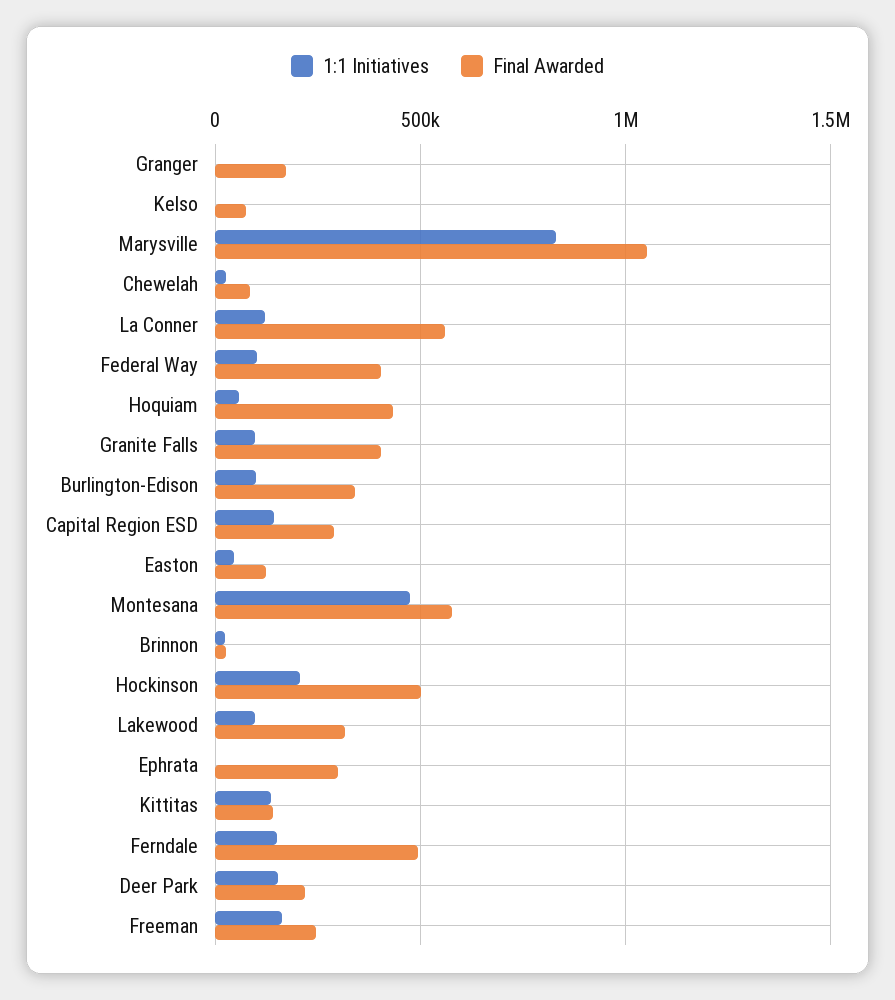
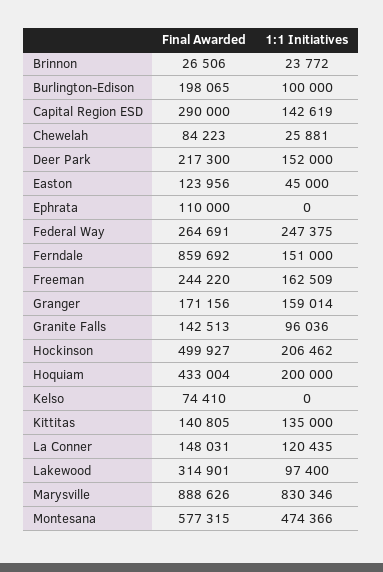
1:1 Initiatives, Granger: 0 -> 159014
Final Awarded, Marysville: 1050000 -> 888626
Final Awarded, La Conner: 550000 -> 148031
1:1 Initiatives, Federal Way: 100000 -> 247375
Final Awarded, Federal Way: 400000 -> 264691
1:1 Initiatives, Hoquiam: 50000 -> 200000
Final Awarded, Granite Falls: 400000 -> 142513
Final Awarded, Burlington-Edison: 350000 -> 198065
Final Awarded, Ephrata: 300000 -> 110000
Final Awarded, Ferndale: 500000 -> 859692

